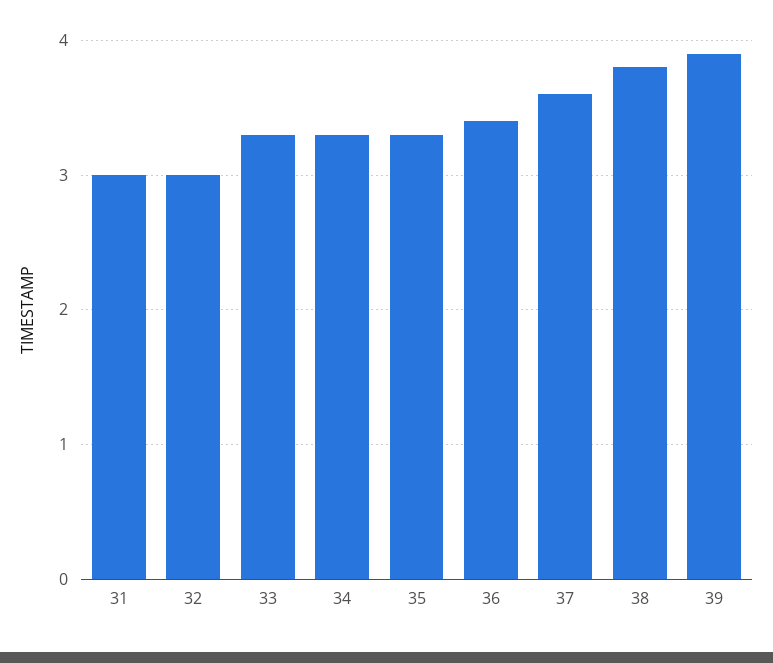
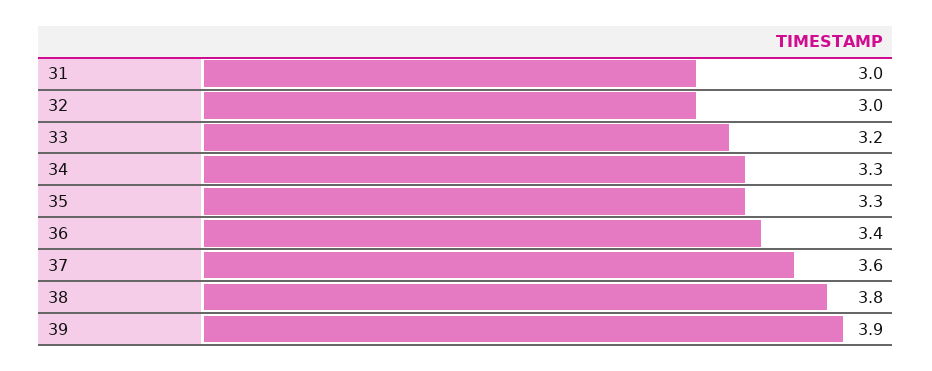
33: 3.3 -> 3.2

